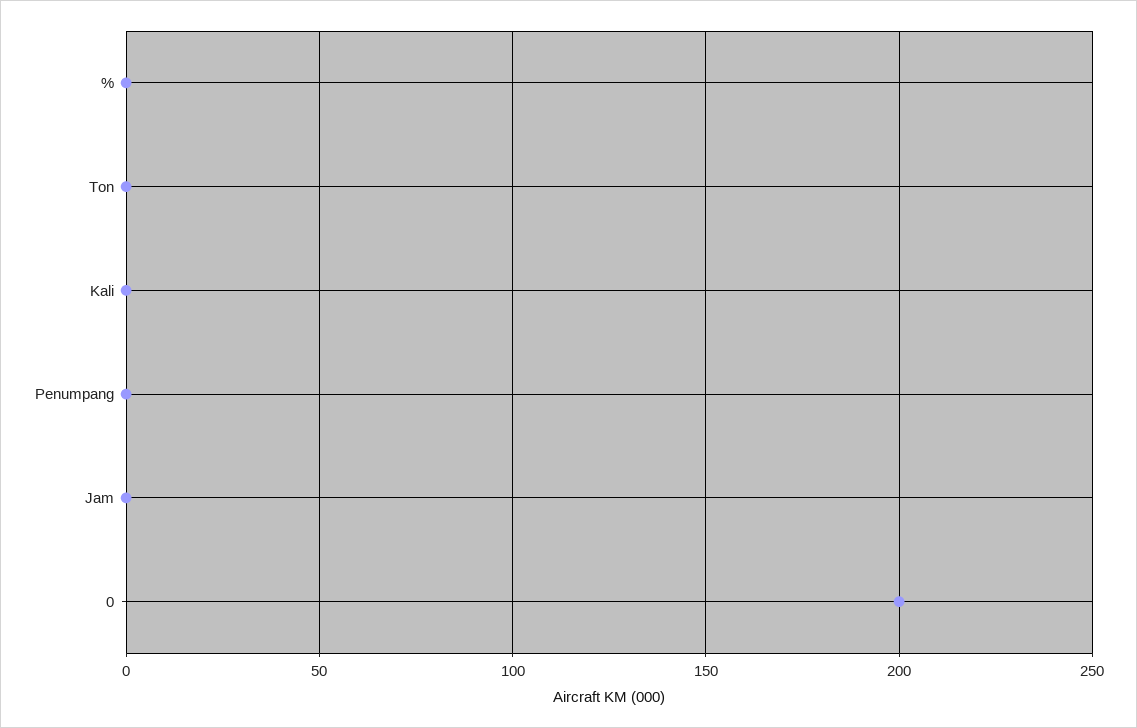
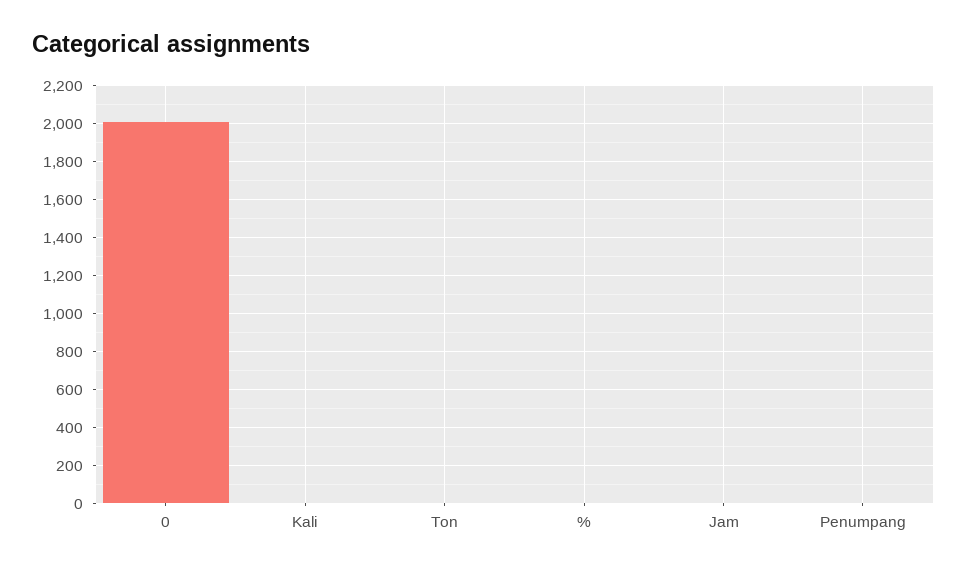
0: 200 -> 2000

